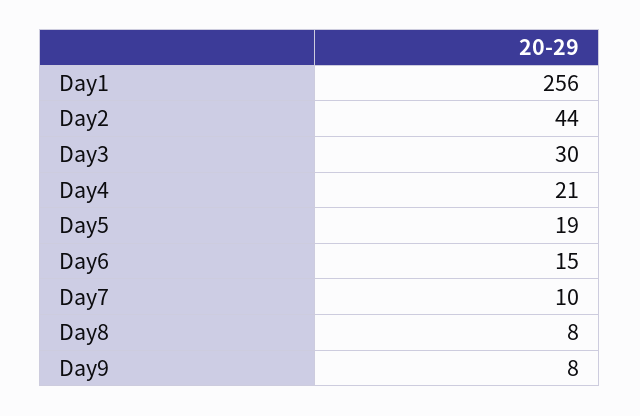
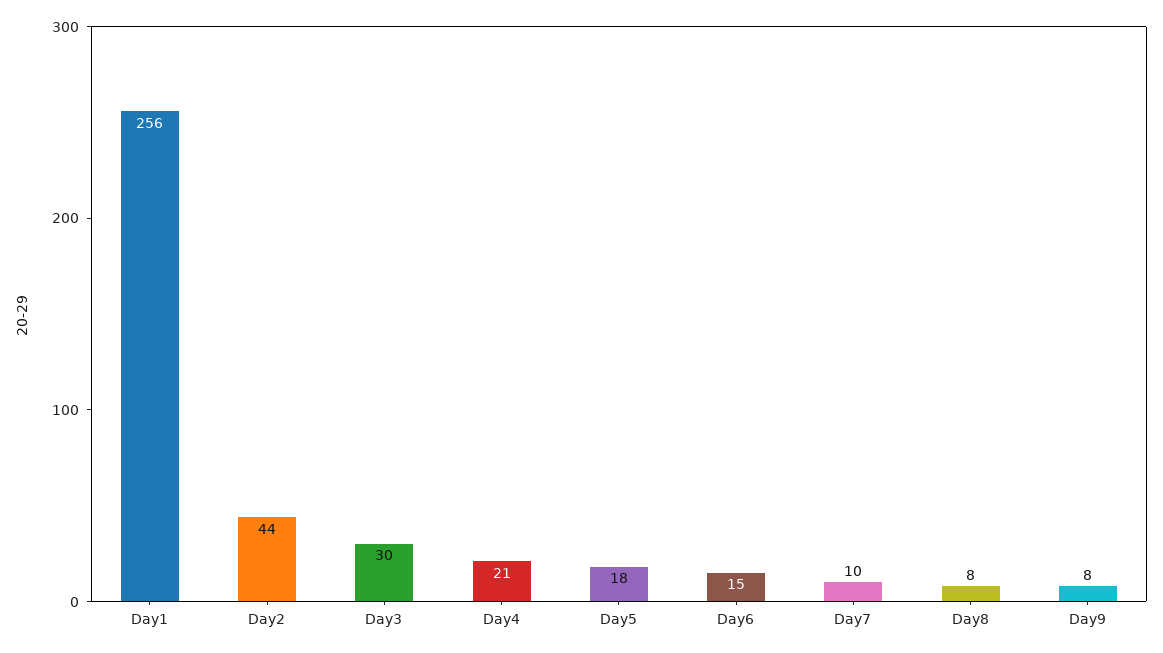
Day5: 19 -> 18

